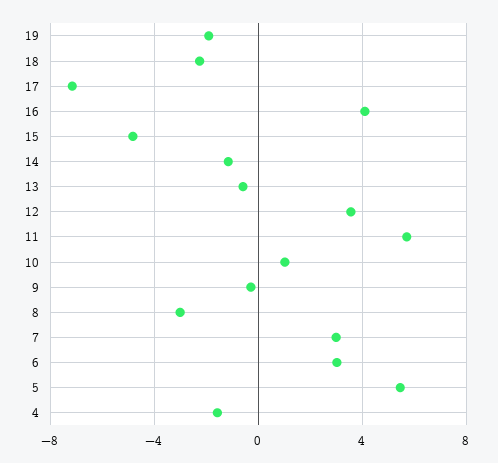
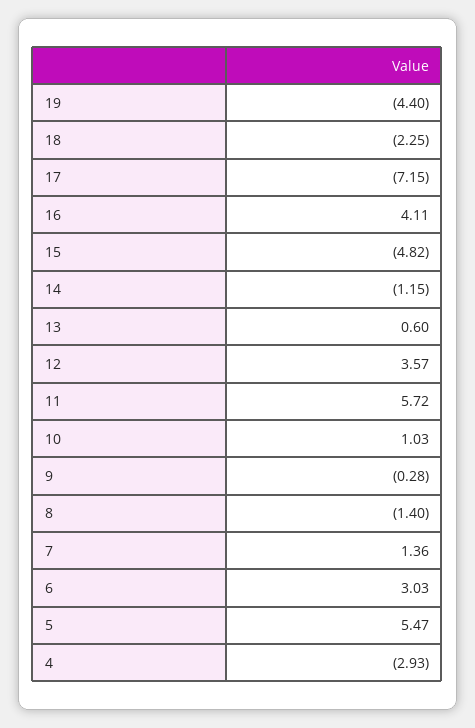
19: -2 -> -4.4
13: -0.5 -> 0.6
8: -3 -> -1.4
7: 3 -> 1.36
4: -1.5 -> -2.93

